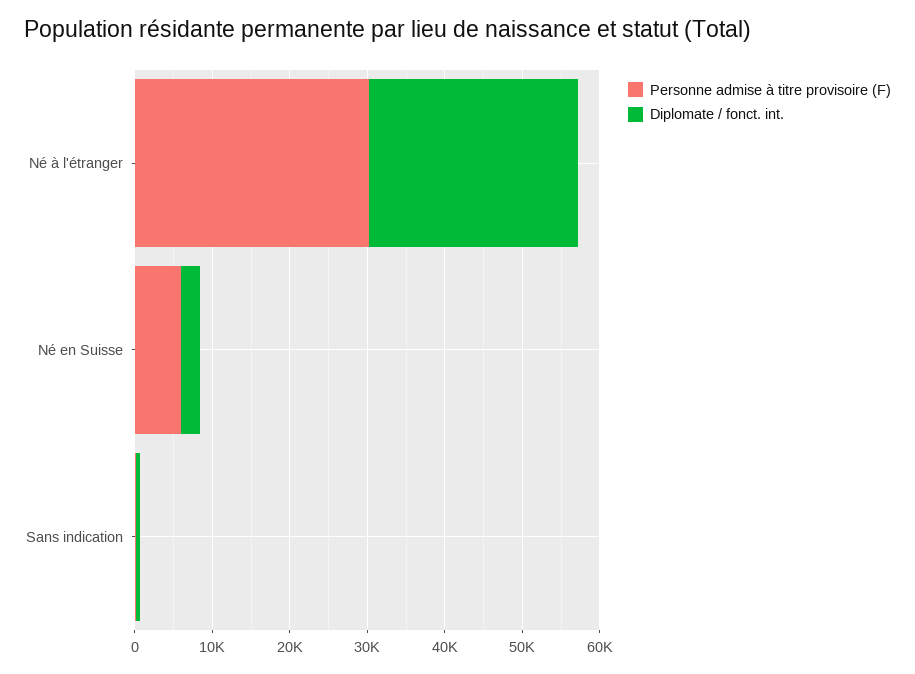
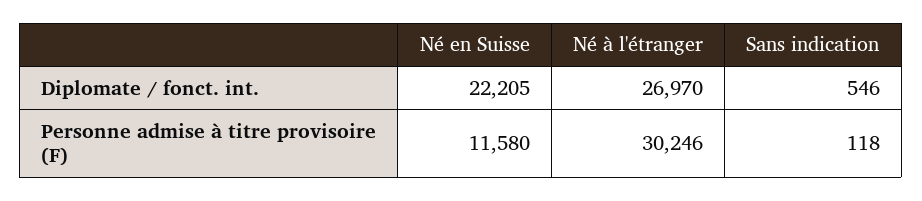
Personne admise à titre provisoire (F), Né en Suisse: 6000 -> 11580
Diplomate / fonct. int., Né en Suisse: 2000 -> 22205

